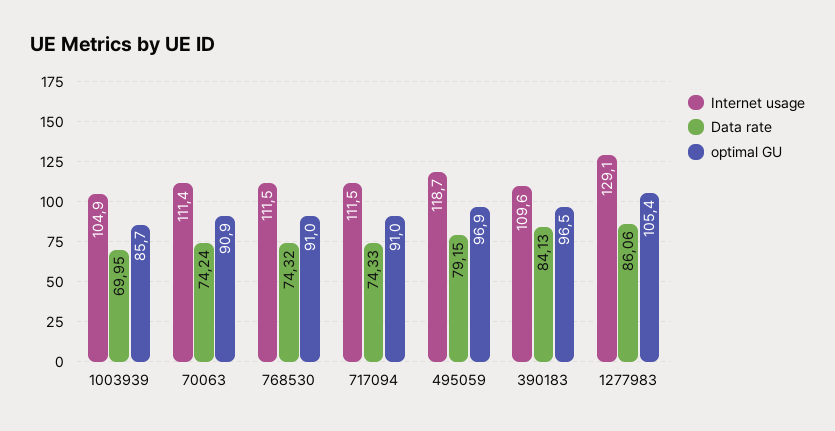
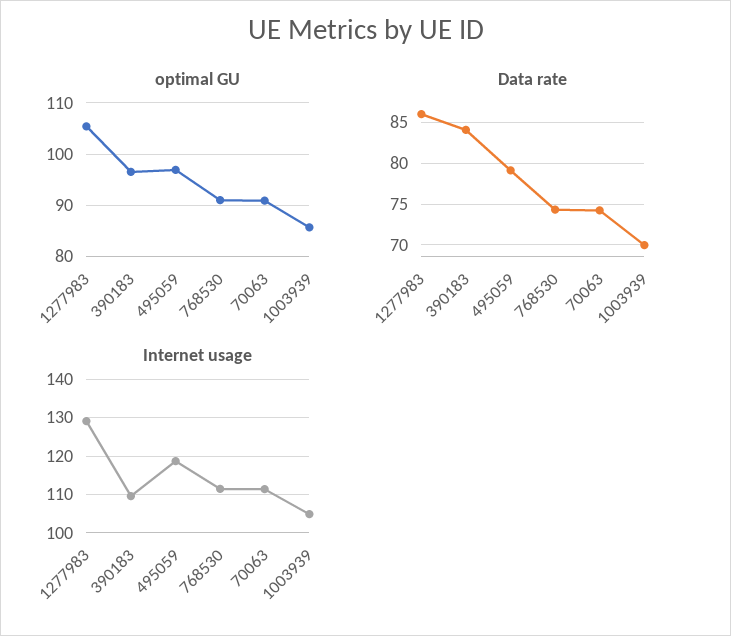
Internet usage, 717094: 111.5 -> none
Data rate, 717094: 74.33 -> none
optimal GU, 717094: 91 -> none

